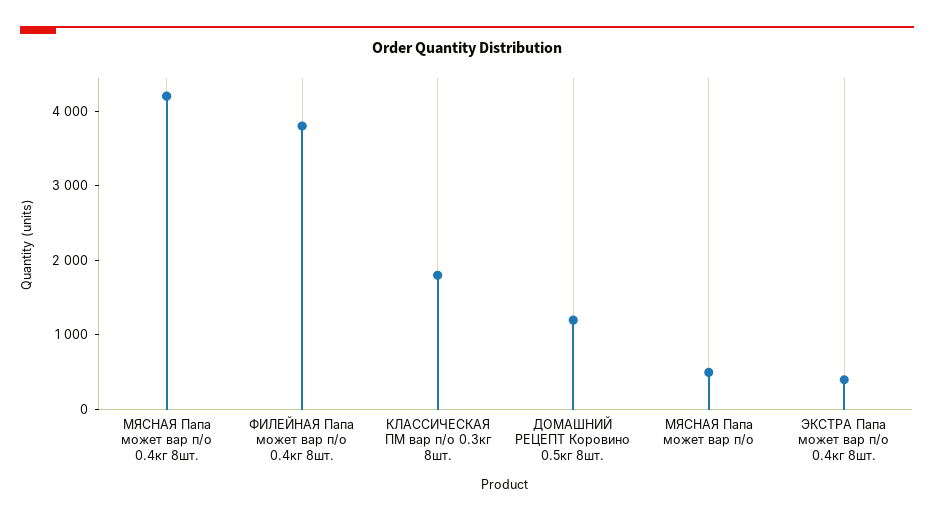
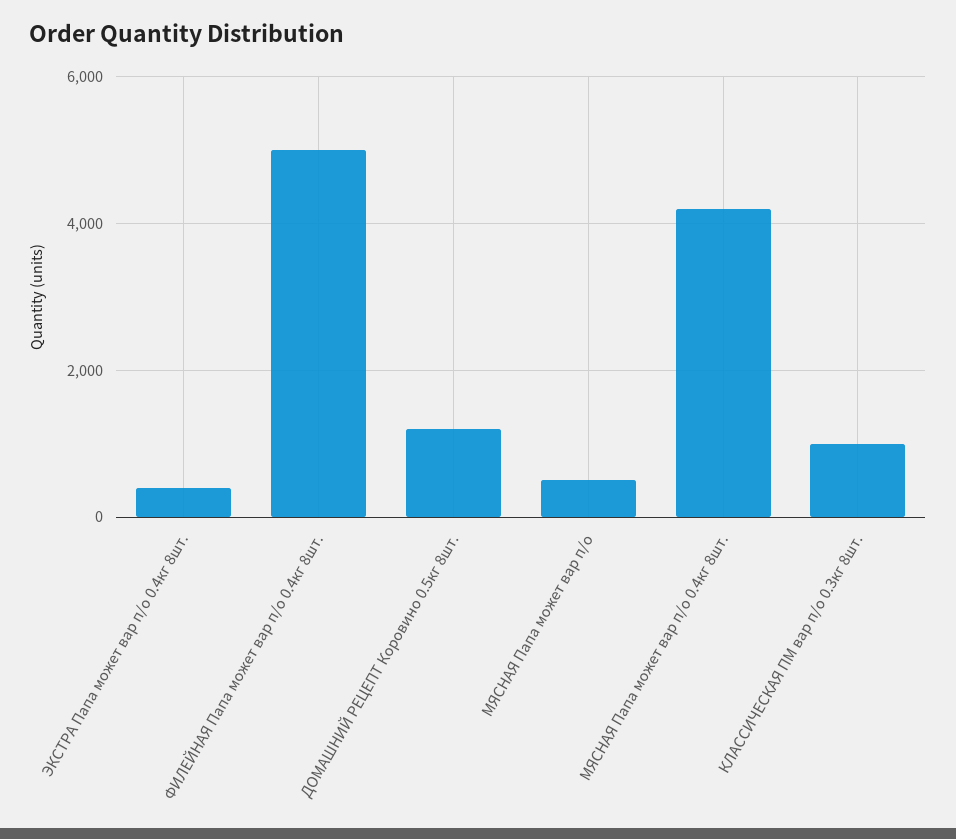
ФИЛЕЙНАЯ Папа может вар п/о 0.4кг 8шт.: 3800 -> 5000
КЛАССИЧЕСКАЯ ПМ вар п/о 0.3кг 8шт.: 1800 -> 1000

